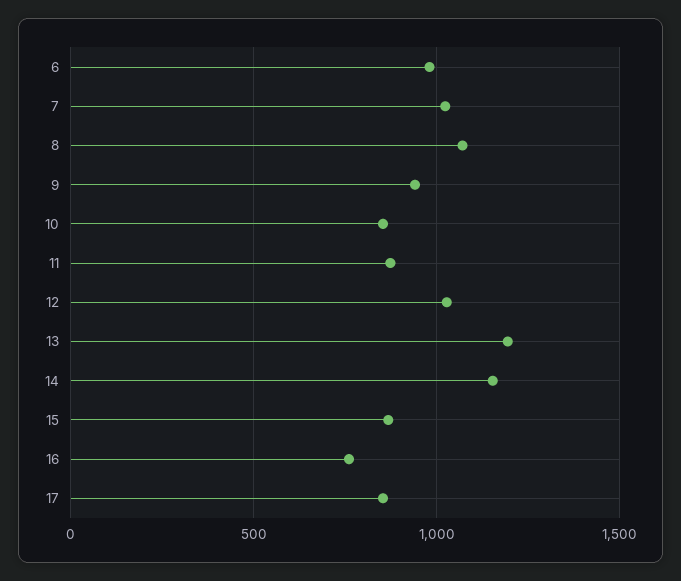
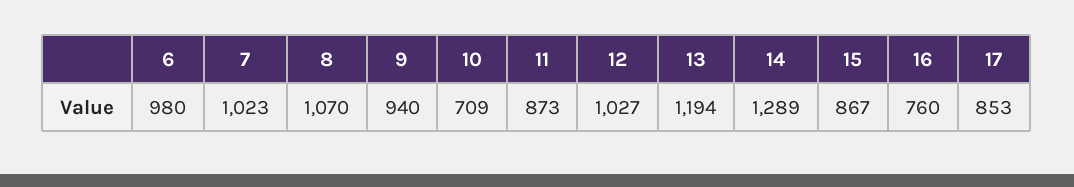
10: 850 -> 709
14: 1150 -> 1289

